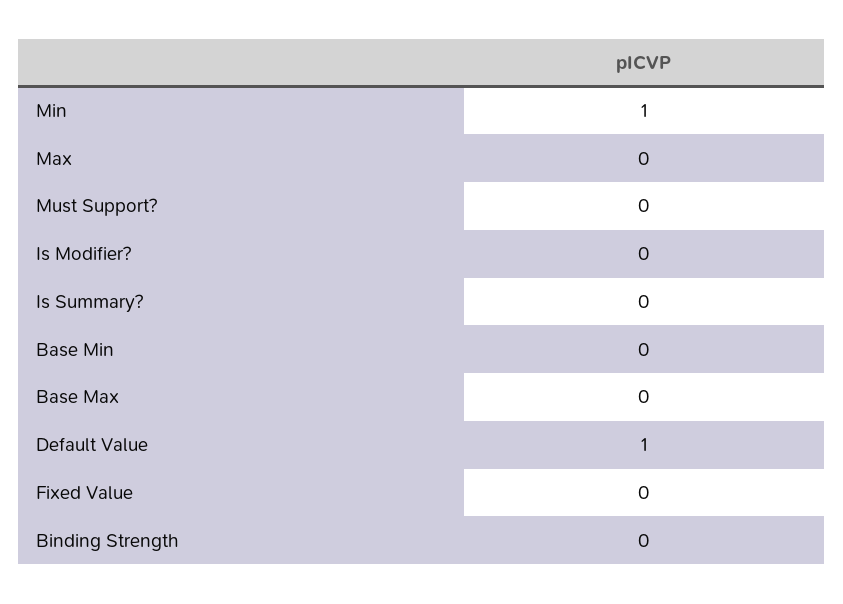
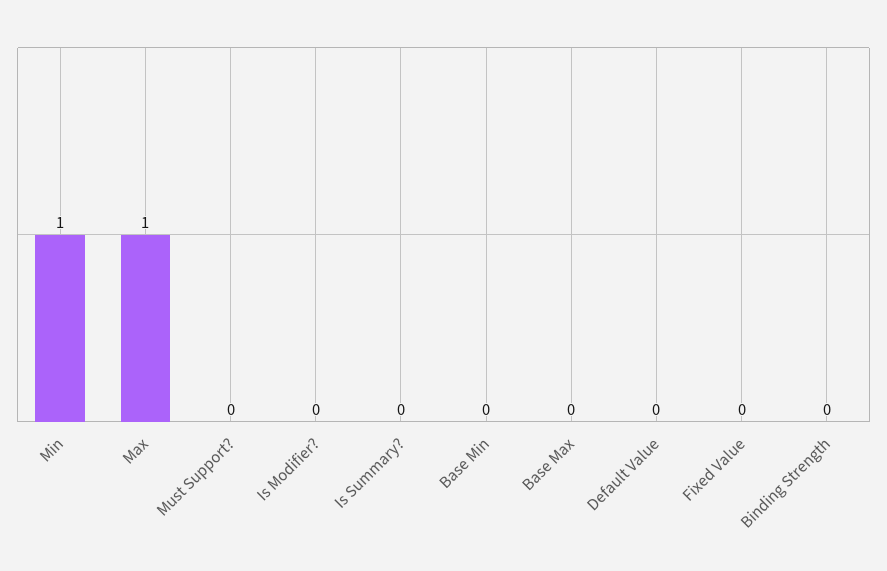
Max: 0 -> 1
Default Value: 1 -> 0

